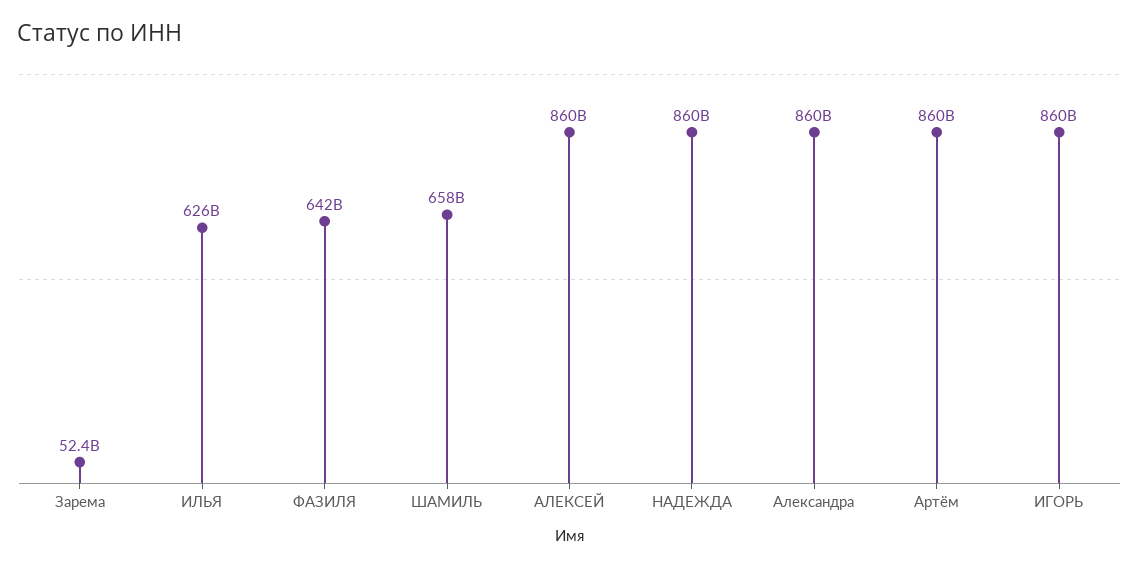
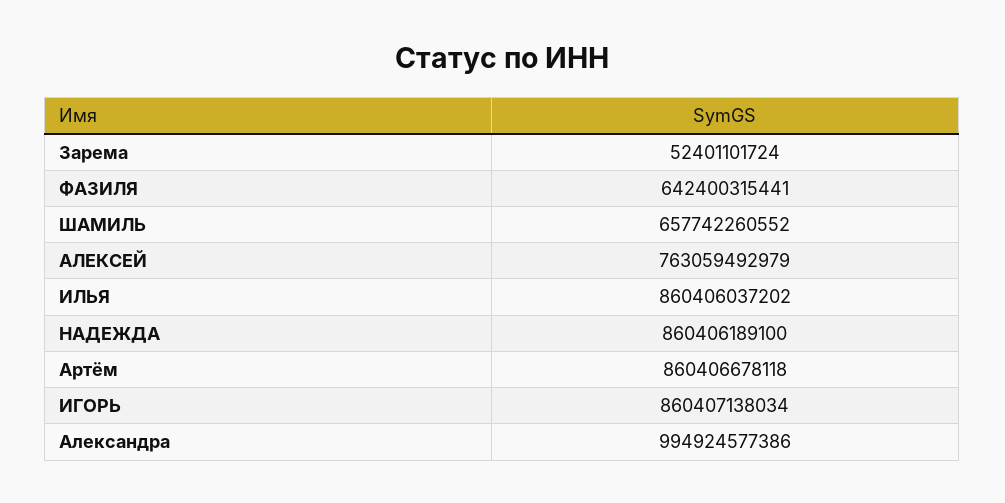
ИЛЬЯ: 626000000000 -> 860406037202
АЛЕКСЕЙ: 860000000000 -> 763059492979
Александра: 860000000000 -> 994924577386

